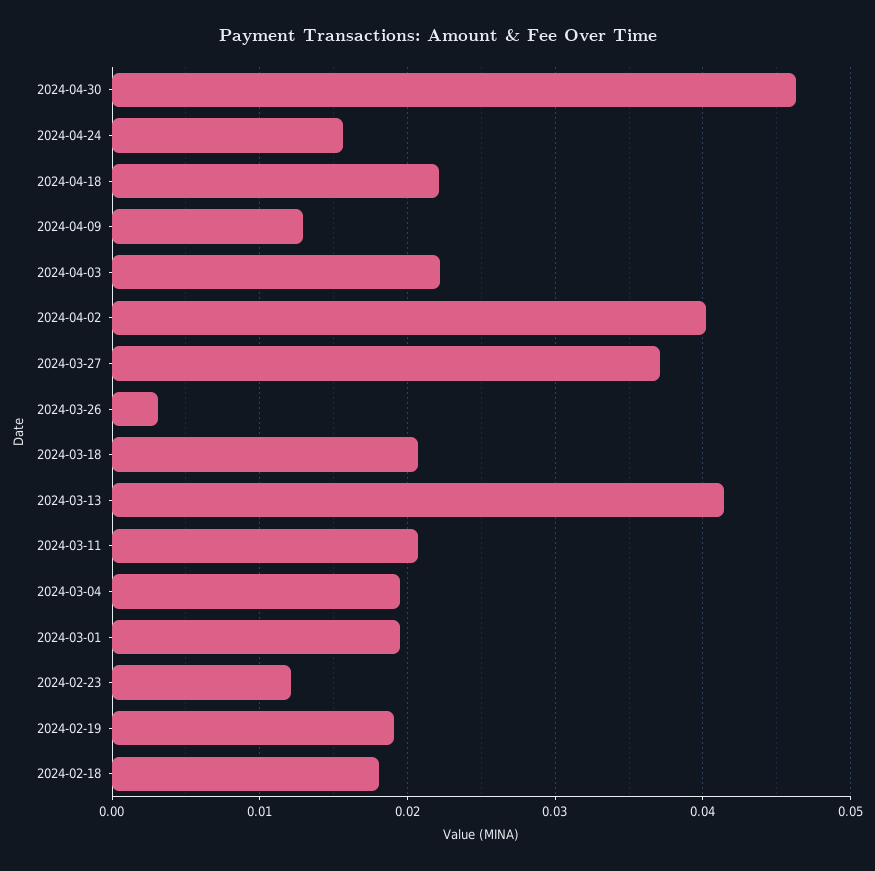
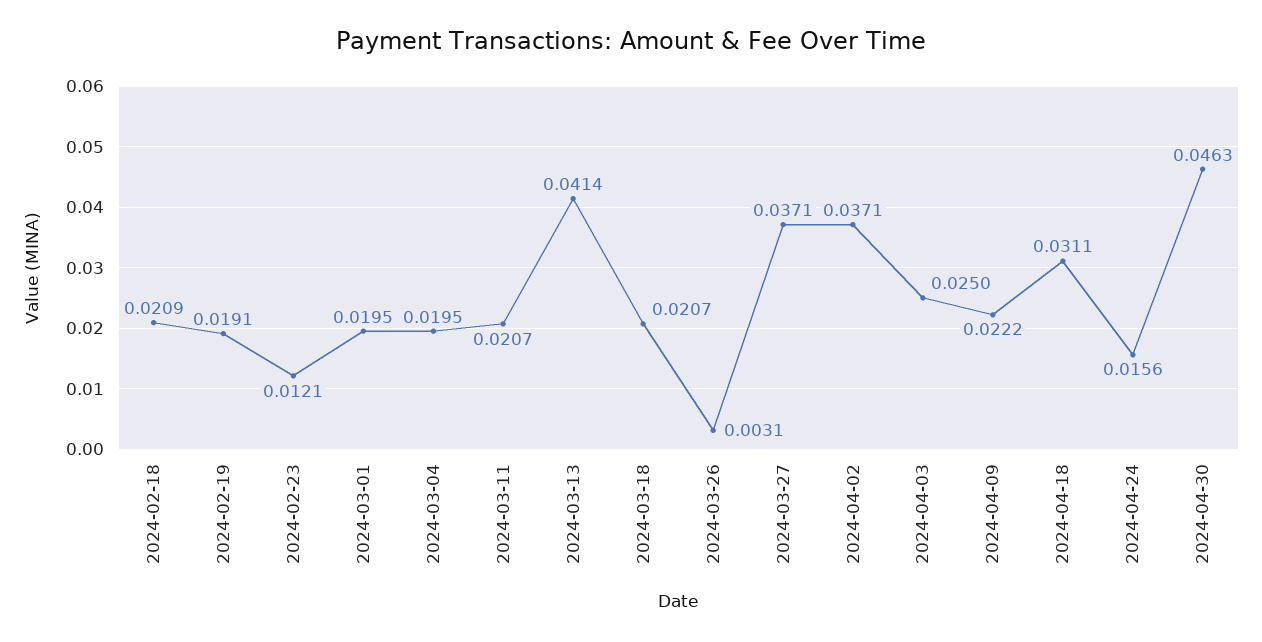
2024-04-18: 0.022 -> 0.0311
2024-04-09: 0.013 -> 0.0222
2024-04-03: 0.022 -> 0.025
2024-04-02: 0.04 -> 0.0371
2024-02-18: 0.018 -> 0.0209

